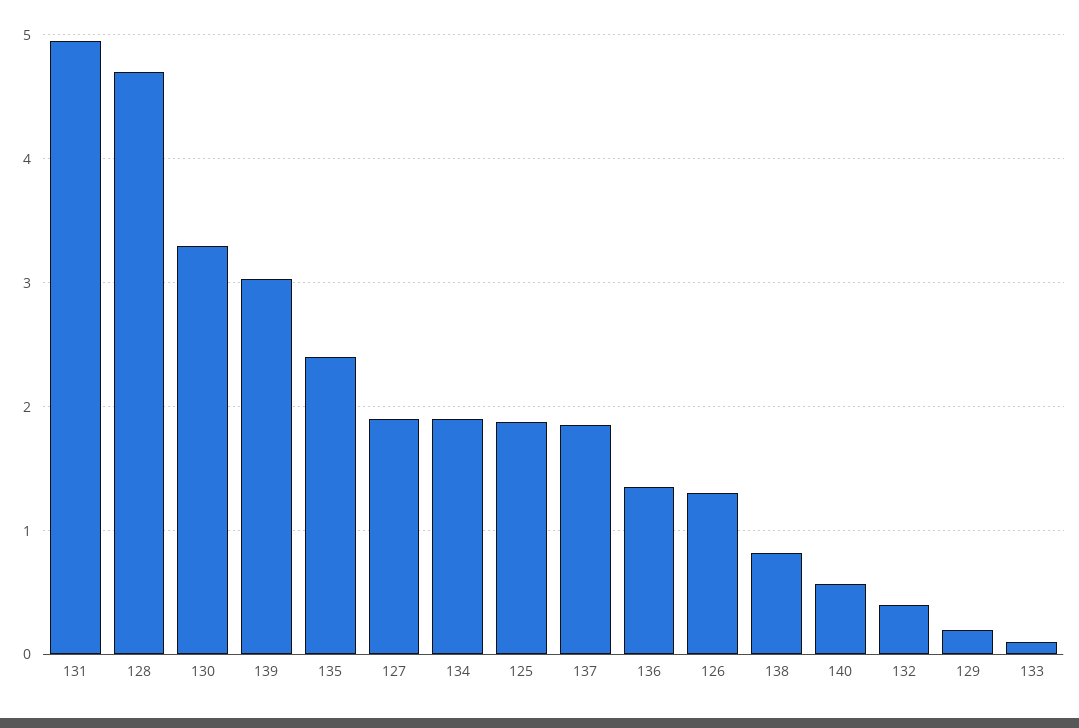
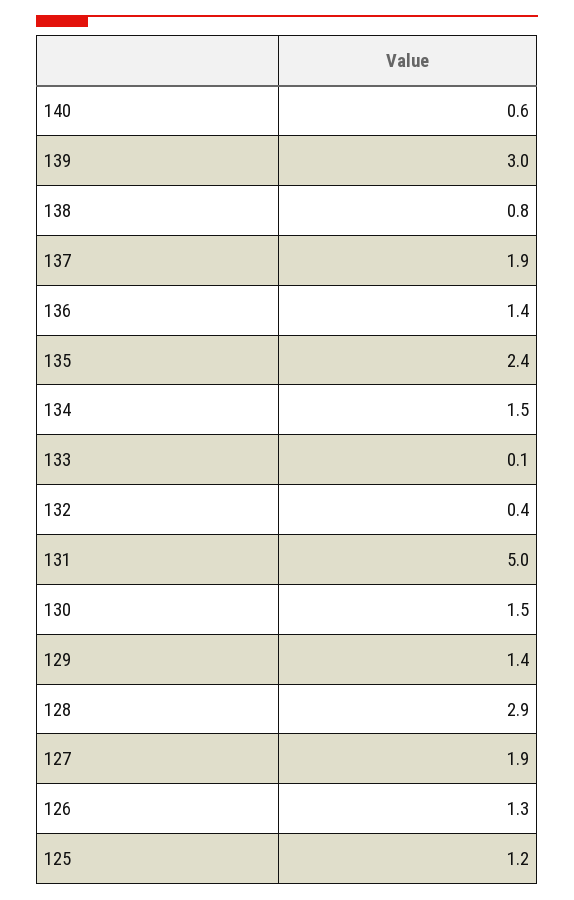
128: 4.7 -> 2.9
130: 3.3 -> 1.5
134: 1.9 -> 1.5
125: 1.9 -> 1.2
129: 0.2 -> 1.4

